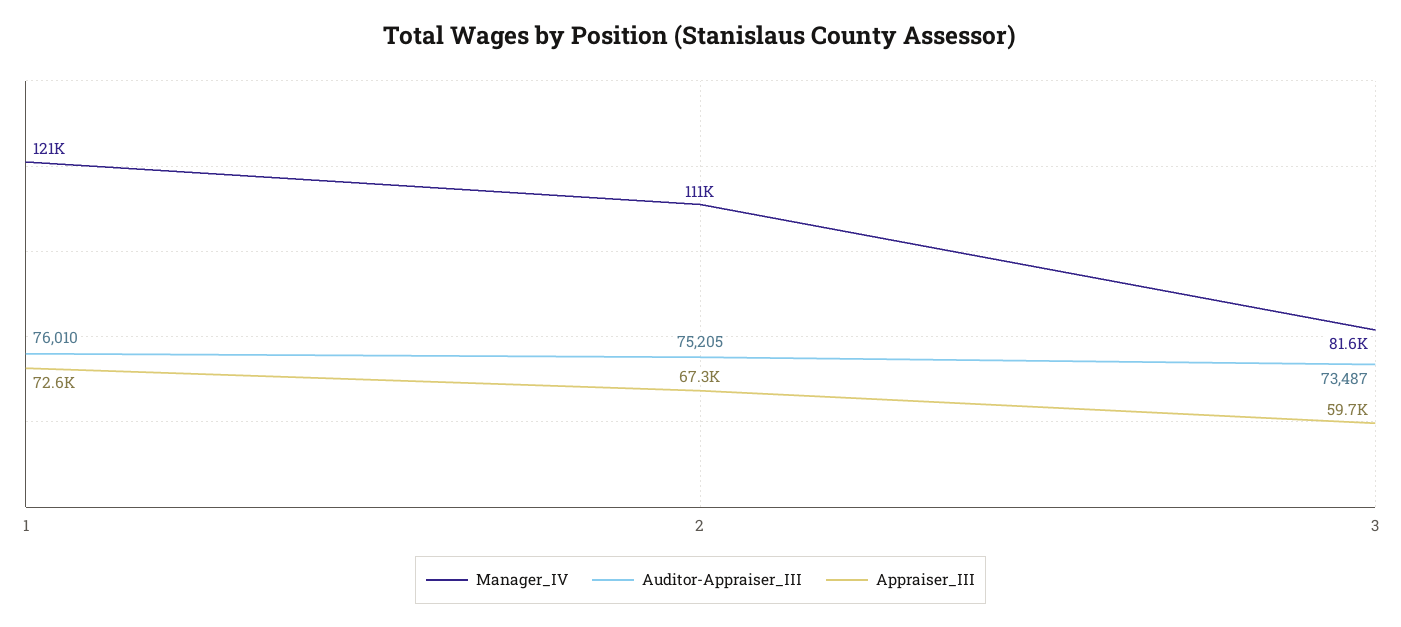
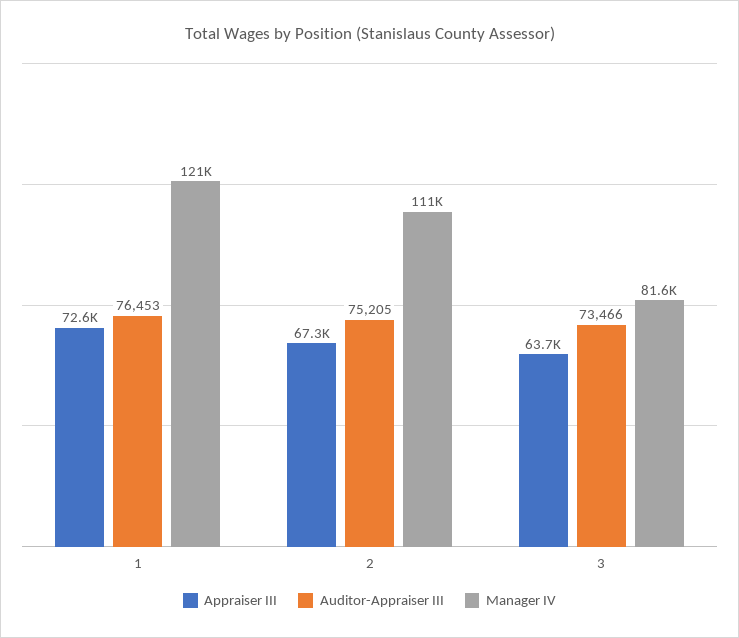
Auditor-Appraiser_III, 1: 76010 -> 76453
Auditor-Appraiser_III, 3: 73487 -> 73466
Appraiser_III, 3: 59700 -> 63700

